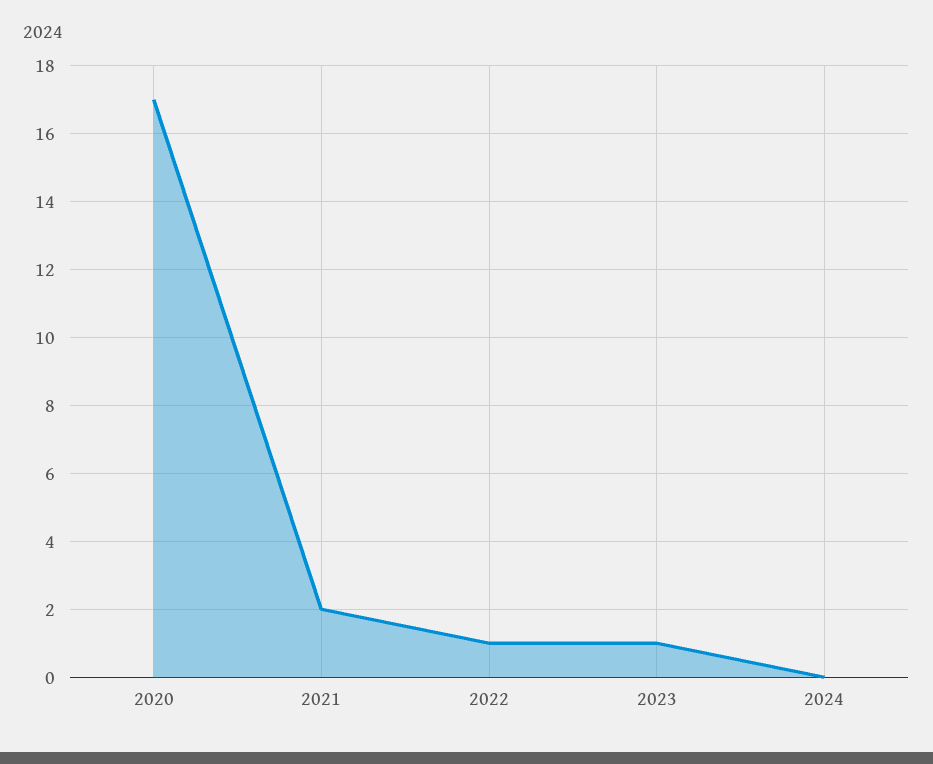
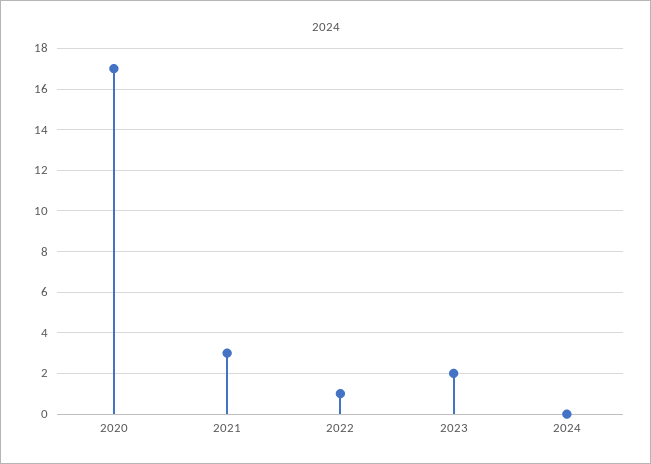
2021: 2 -> 3
2023: 1 -> 2

